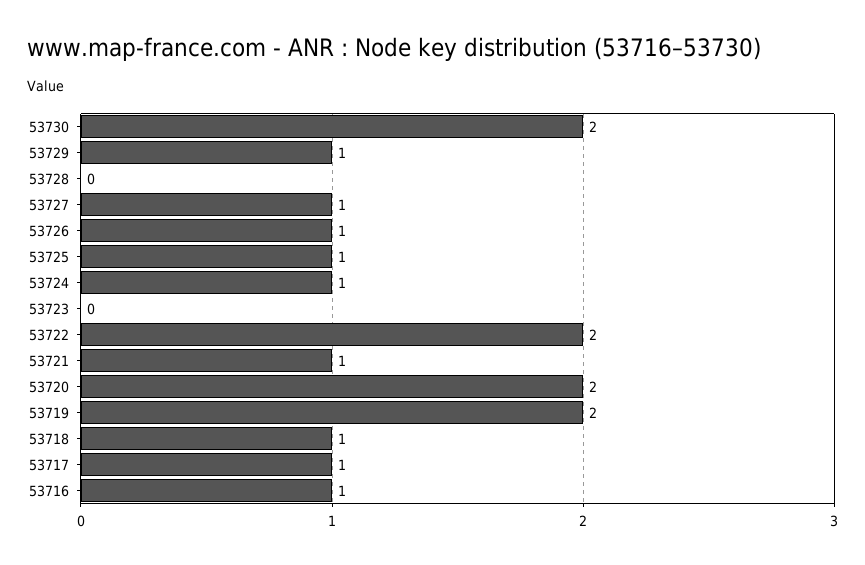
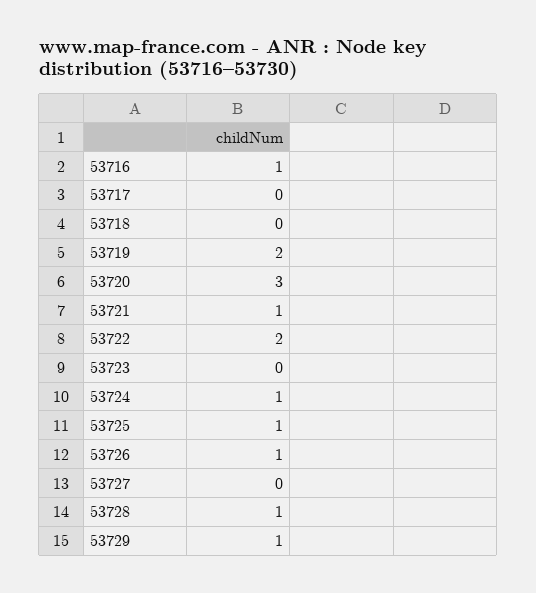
53730: 2 -> none
53728: 0 -> 1
53727: 1 -> 0
53720: 2 -> 3
53718: 1 -> 0
53717: 1 -> 0

